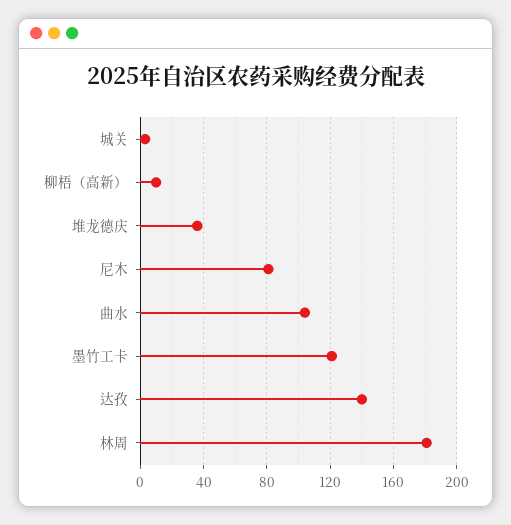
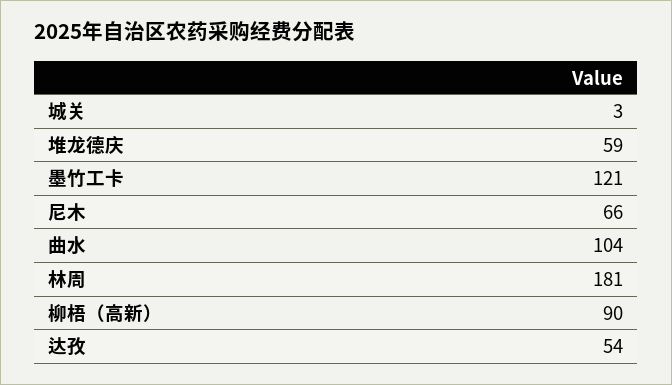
柳梧（高新）: 10 -> 90
堆龙德庆: 35 -> 59
尼木: 80 -> 66
达孜: 140 -> 54

